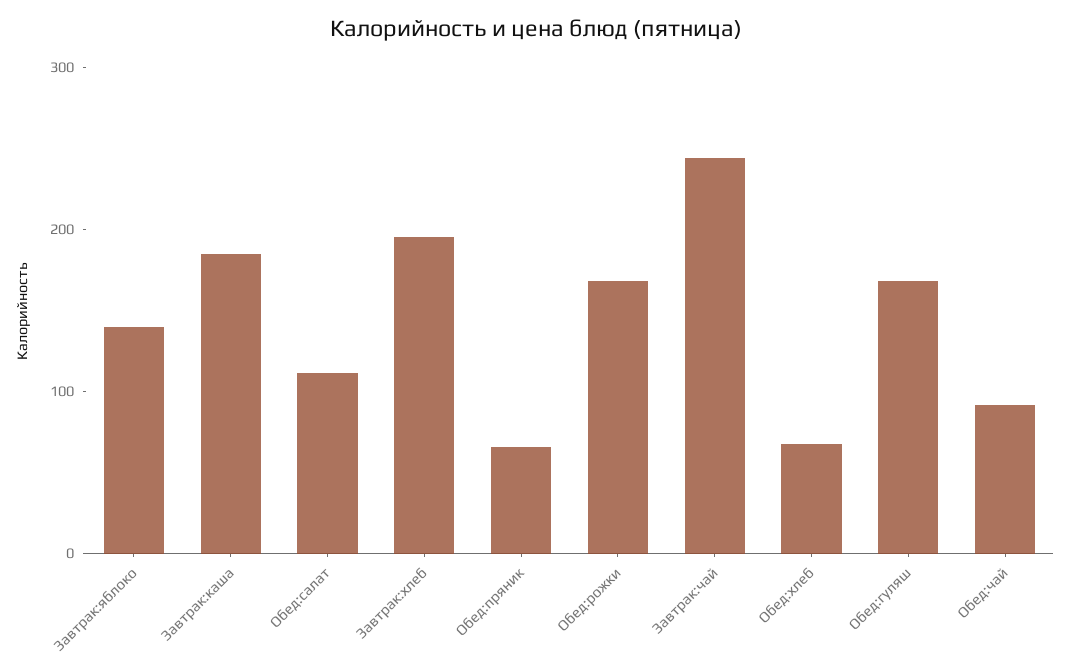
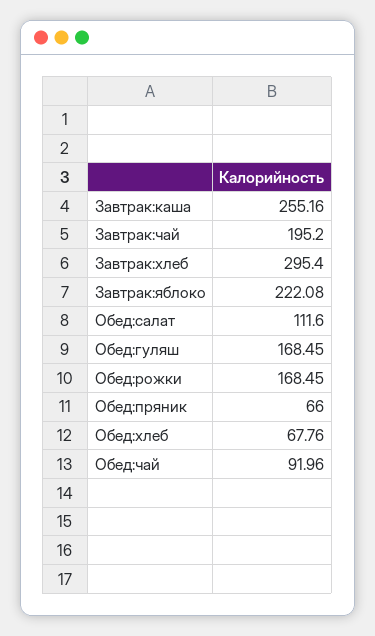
Завтрак:яблоко: 140 -> 222.08
Завтрак:каша: 180 -> 255.16
Завтрак:хлеб: 200 -> 295.4
Завтрак:чай: 240 -> 195.2

